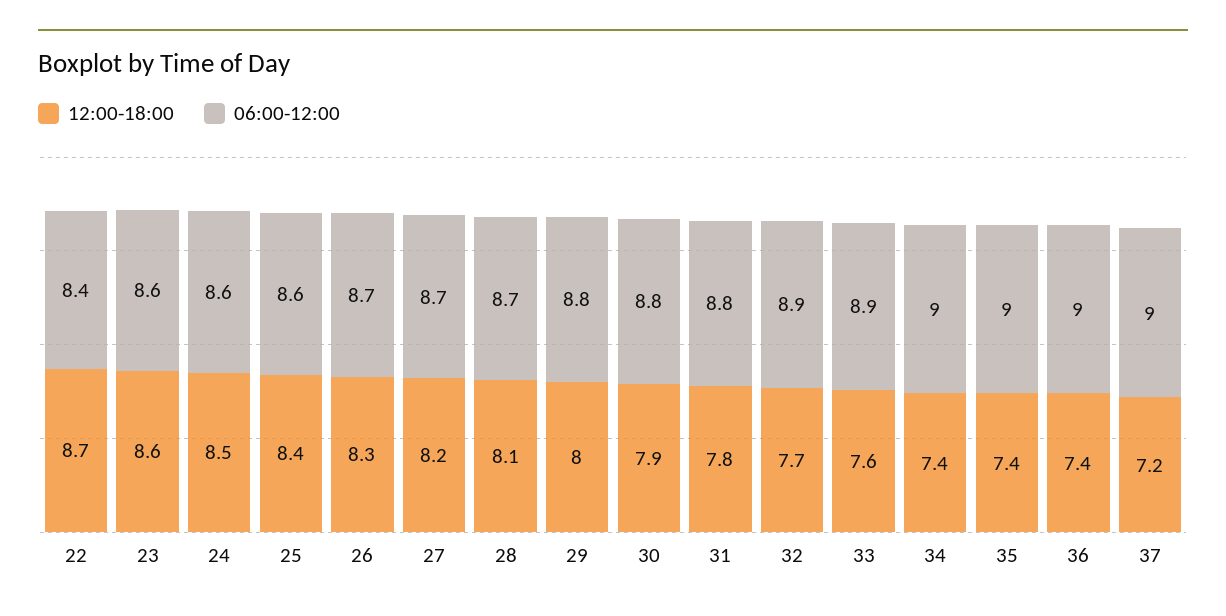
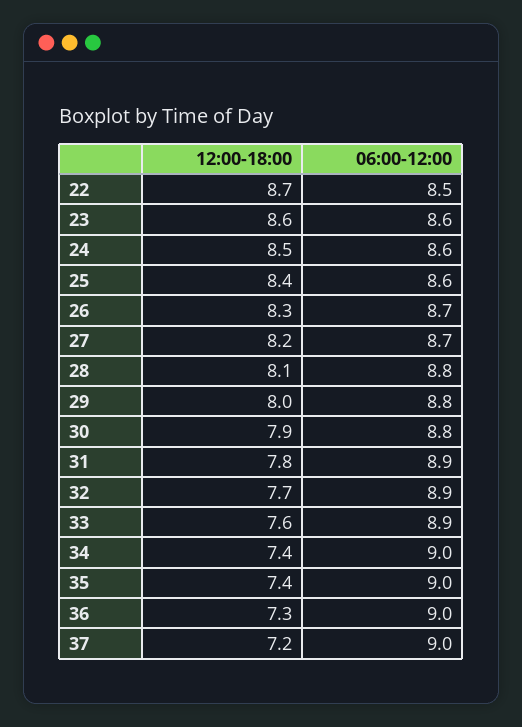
06:00-12:00, 22: 8.4 -> 8.5
06:00-12:00, 28: 8.7 -> 8.8
06:00-12:00, 31: 8.8 -> 8.9
12:00-18:00, 36: 7.4 -> 7.3

